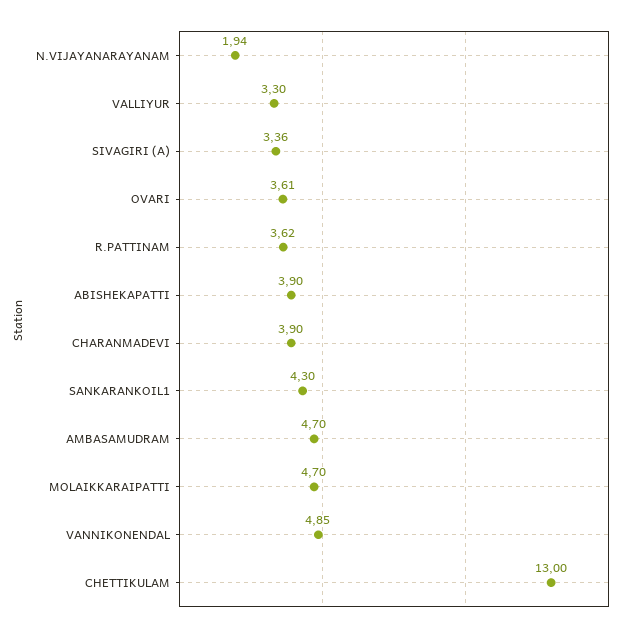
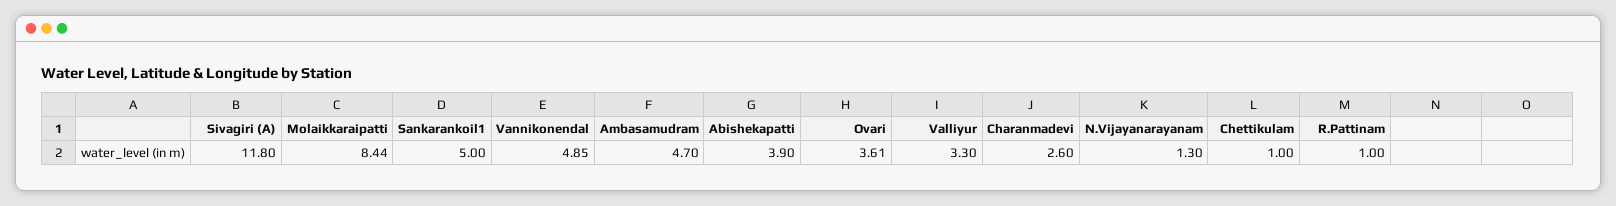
N.VIJAYANARAYANAM: 1.94 -> 1.3
SIVAGIRI (A): 3.36 -> 11.8
R.PATTINAM: 3.62 -> 1
CHARANMADEVI: 3.9 -> 2.6
SANKARANKOIL1: 4.3 -> 5
MOLAIKKARAIPATTI: 4.7 -> 8.44
CHETTIKULAM: 13 -> 1

